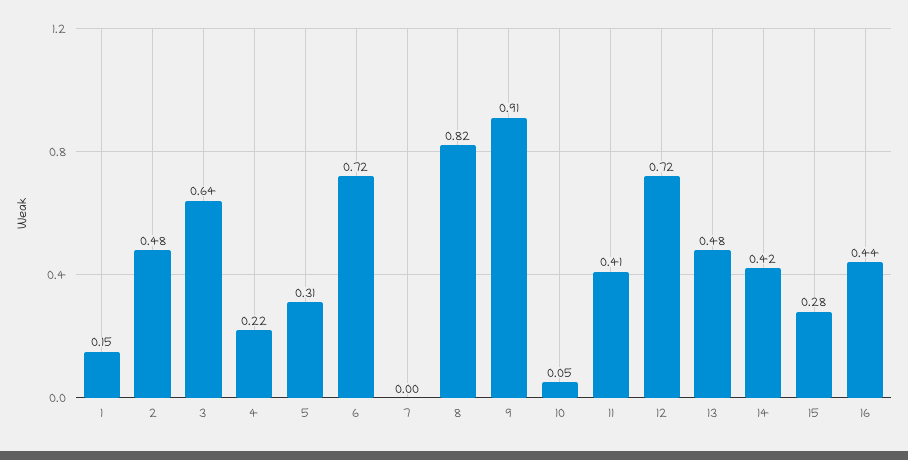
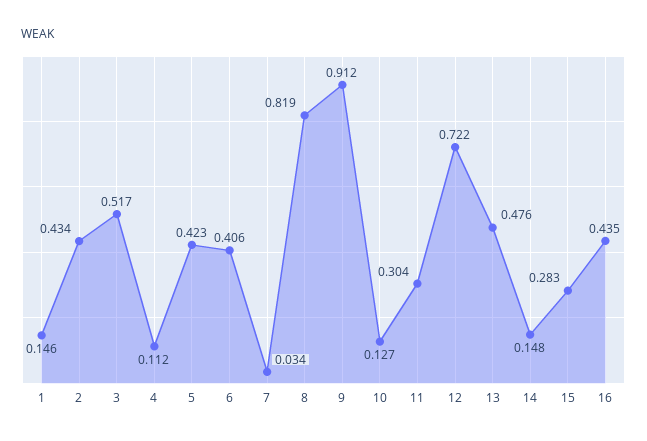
2: 0.48 -> 0.434
3: 0.64 -> 0.517
4: 0.22 -> 0.112
5: 0.31 -> 0.423
6: 0.72 -> 0.406
7: 0 -> 0.034
10: 0.05 -> 0.127
11: 0.41 -> 0.304
14: 0.42 -> 0.148

